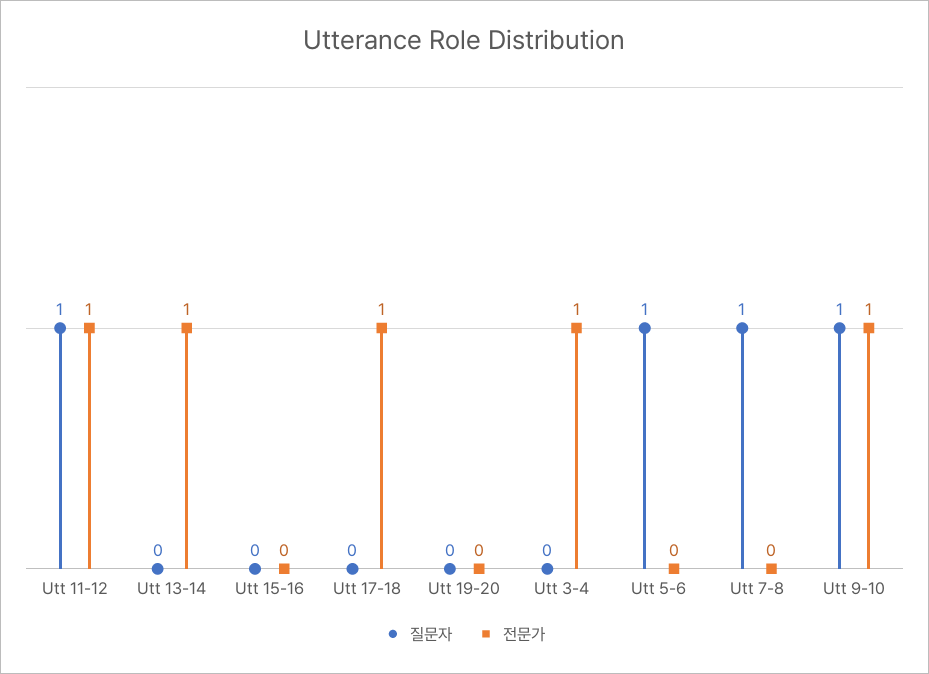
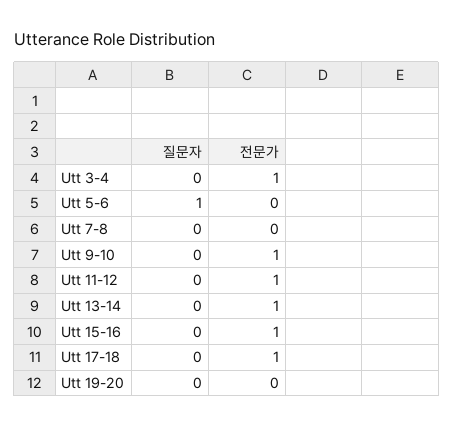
질문자, Utt 11-12: 1 -> 0
전문가, Utt 15-16: 0 -> 1
질문자, Utt 7-8: 1 -> 0
질문자, Utt 9-10: 1 -> 0

